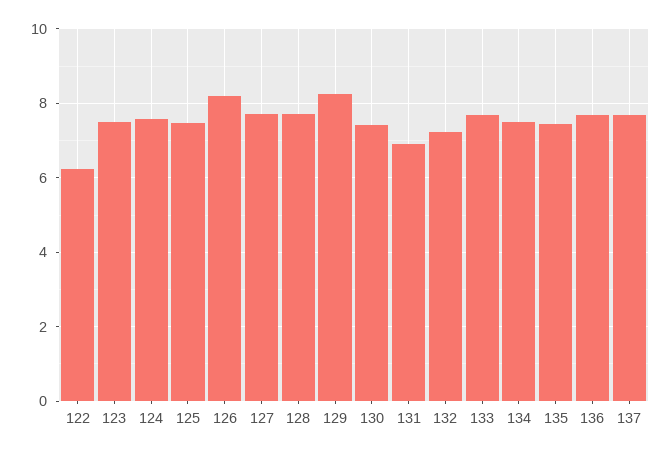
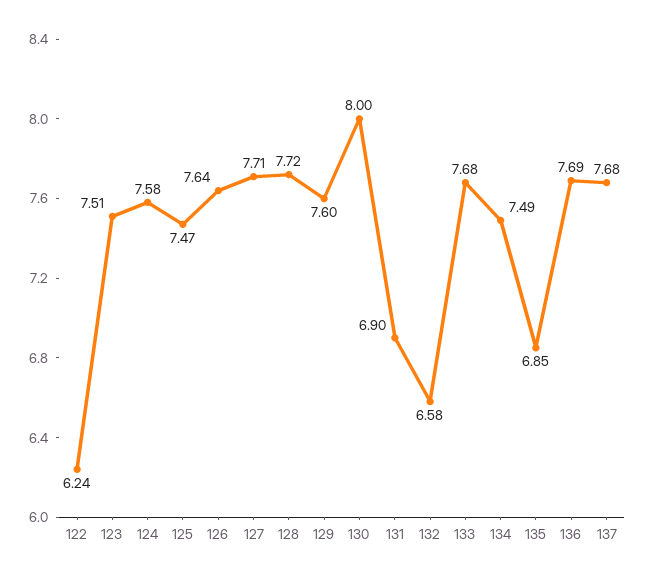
126: 8.2 -> 7.64
129: 8.2 -> 7.6
130: 7.4 -> 8
132: 7.2 -> 6.58
135: 7.4 -> 6.85

